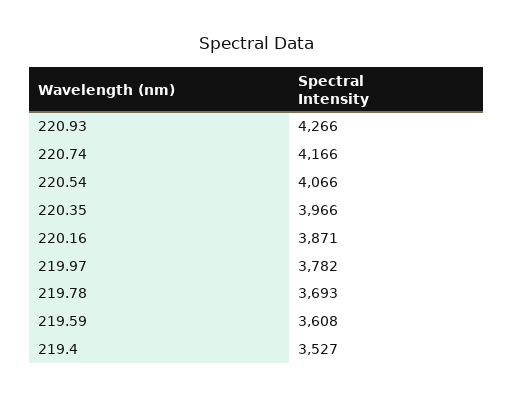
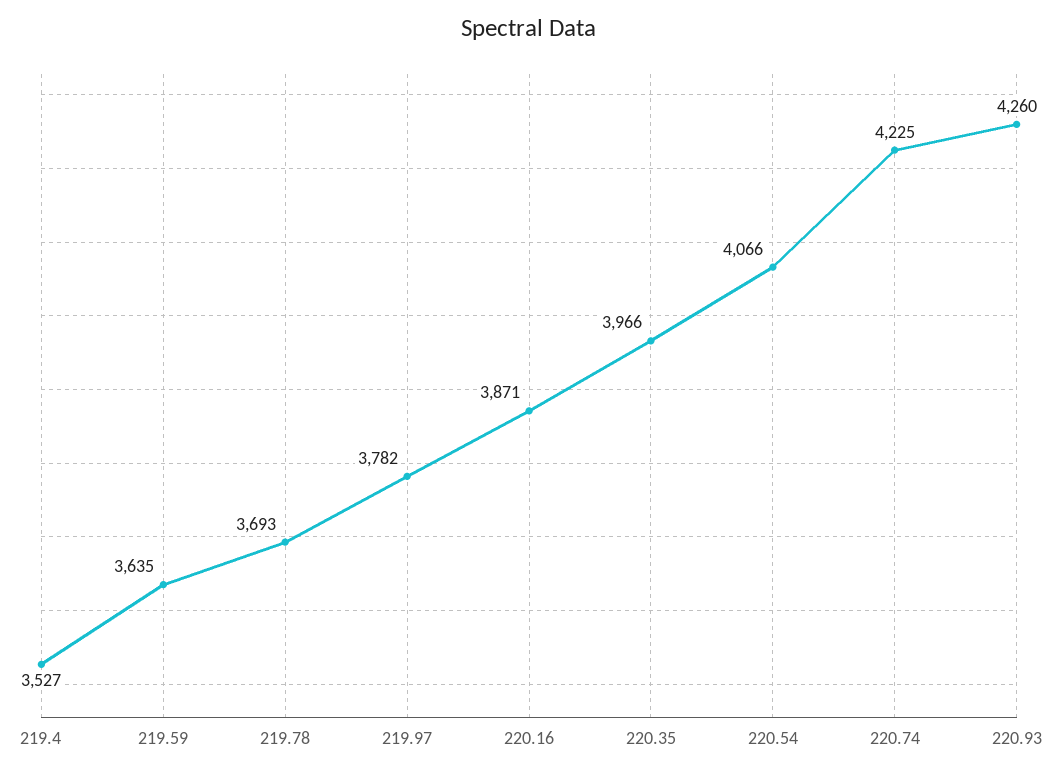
220.93: 4266 -> 4260
220.74: 4166 -> 4225
219.59: 3608 -> 3635

